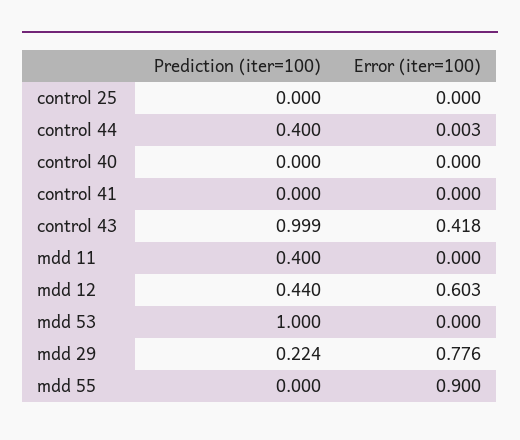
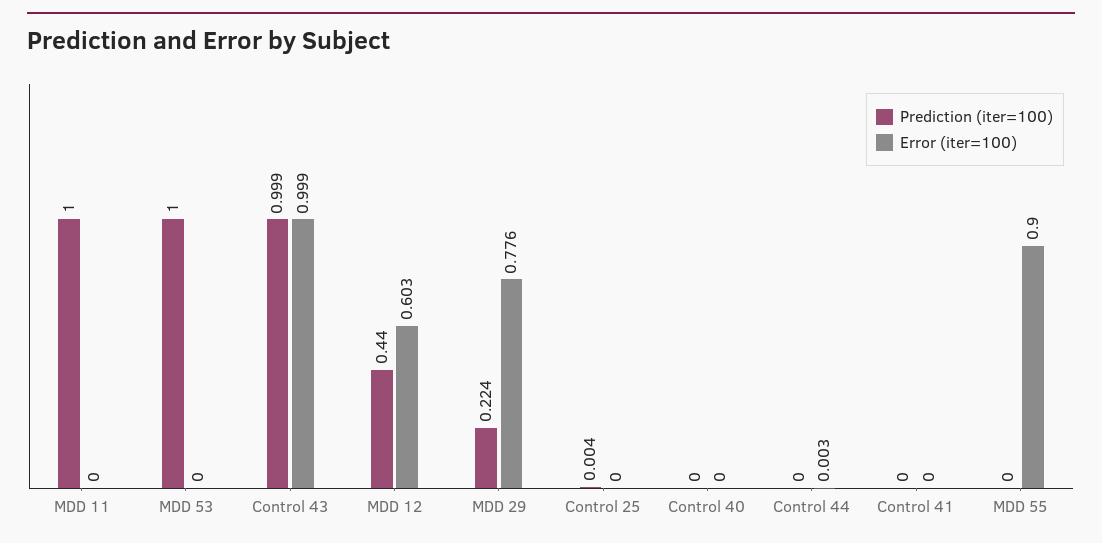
Prediction (iter=100), control 25: 0 -> 0.004
Prediction (iter=100), control 44: 0.4 -> 0
Error (iter=100), control 43: 0.418 -> 0.999
Prediction (iter=100), mdd 11: 0.4 -> 1

